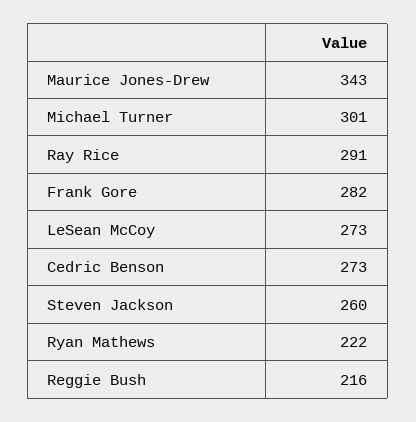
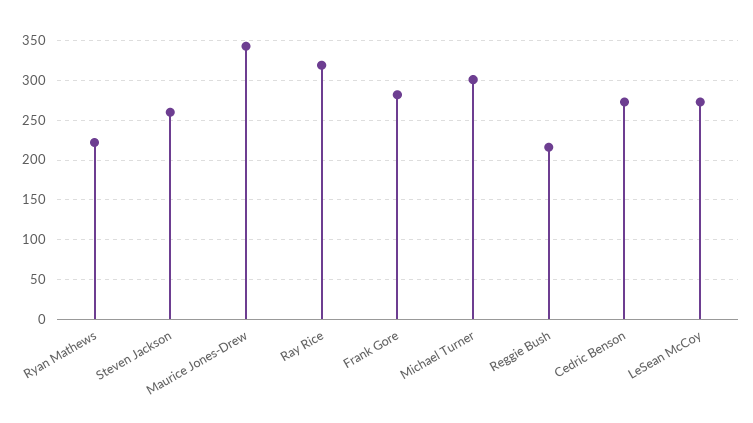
Ray Rice: 291 -> 320

